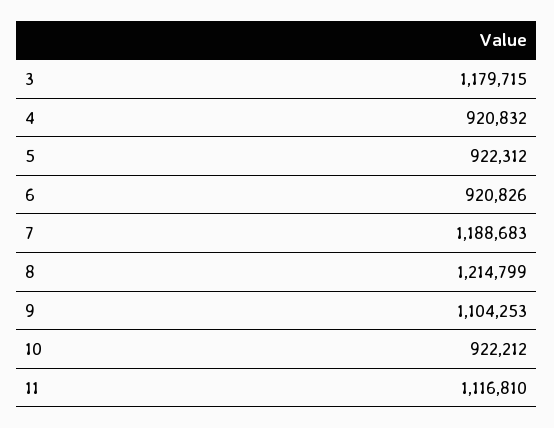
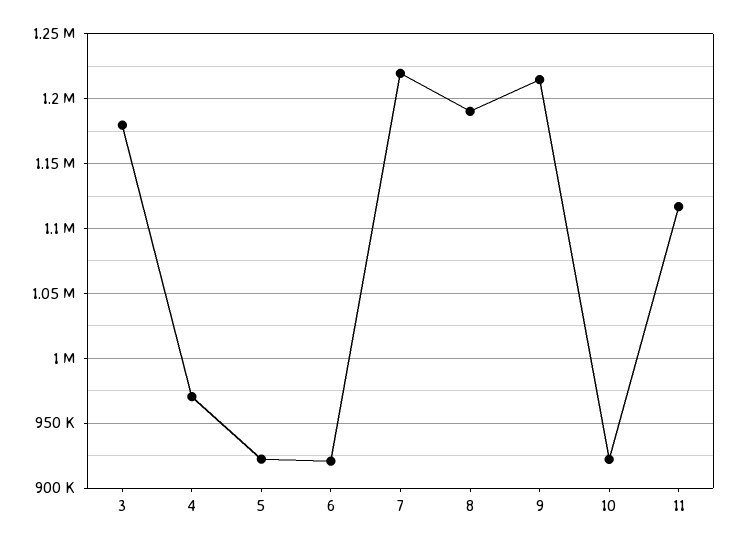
4: 920832 -> 970000
7: 1188683 -> 1220000
8: 1214799 -> 1190000
9: 1104253 -> 1215000

